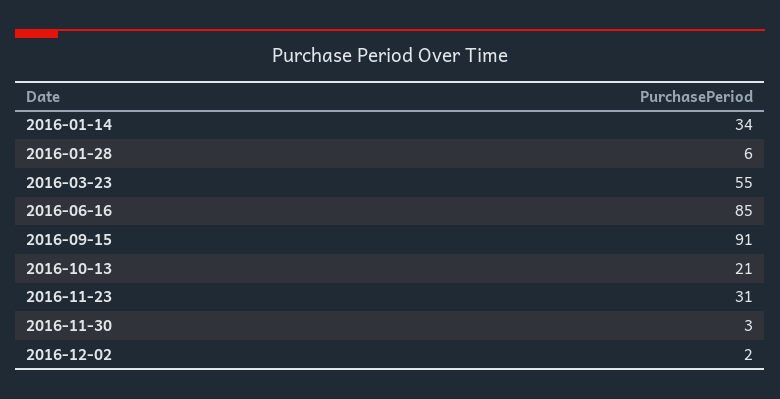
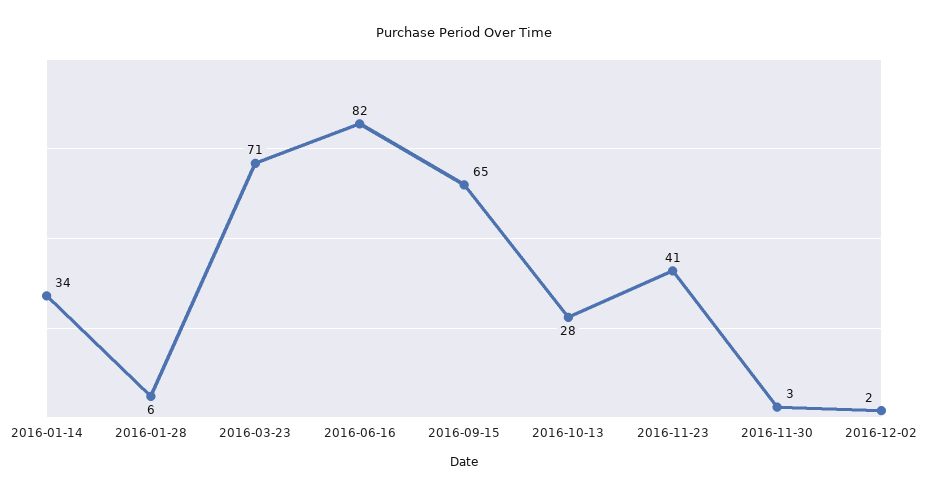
2016-03-23: 55 -> 71
2016-06-16: 85 -> 82
2016-09-15: 91 -> 65
2016-10-13: 21 -> 28
2016-11-23: 31 -> 41

